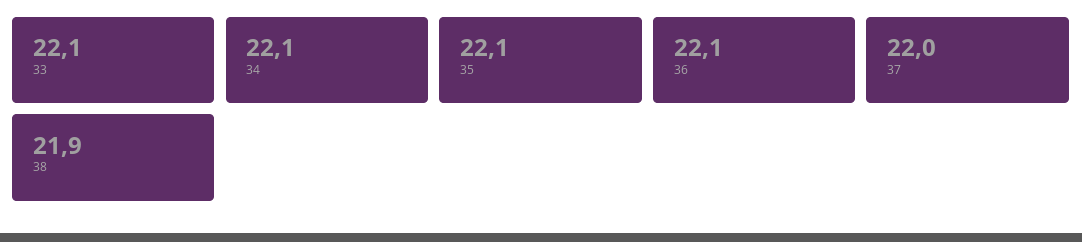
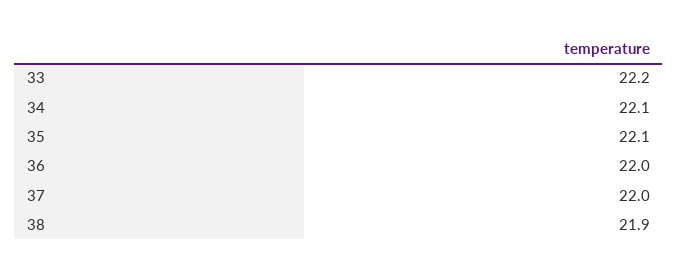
33: 22.1 -> 22.2
36: 22.1 -> 22

